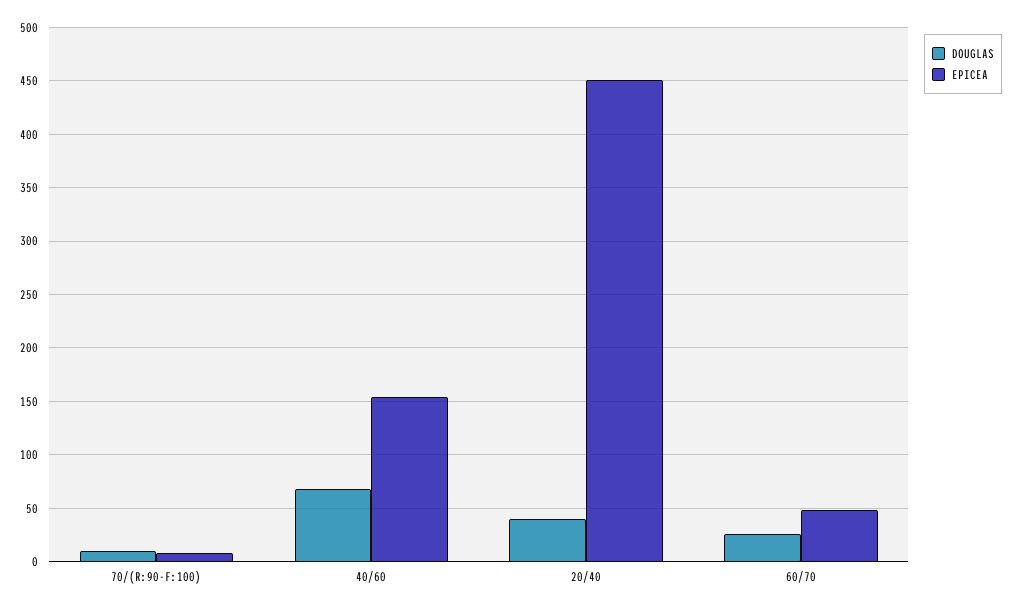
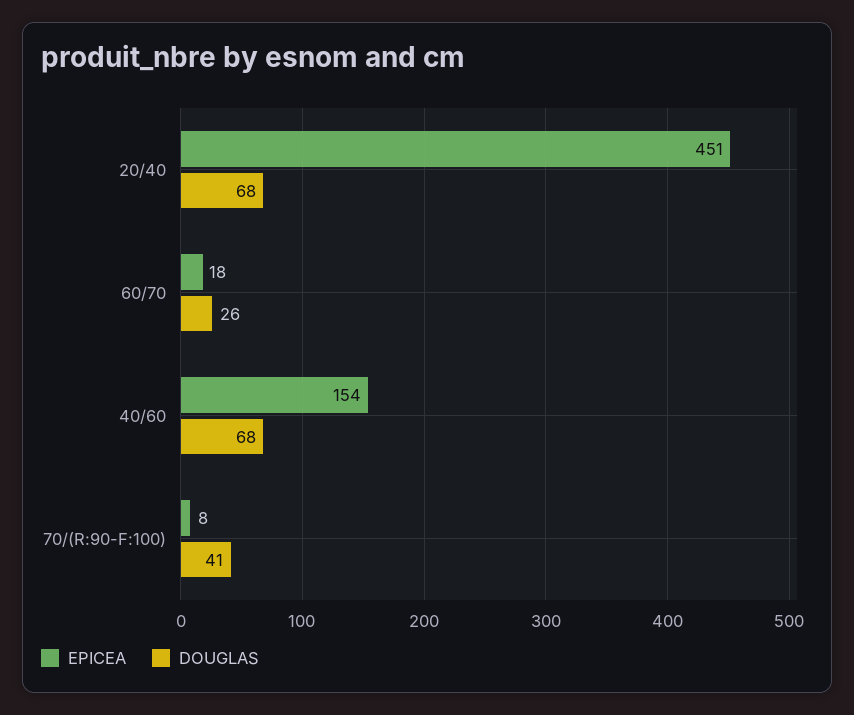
DOUGLAS, 70/(R:90-F:100): 10 -> 41
DOUGLAS, 20/40: 40 -> 68
EPICEA, 60/70: 50 -> 18

